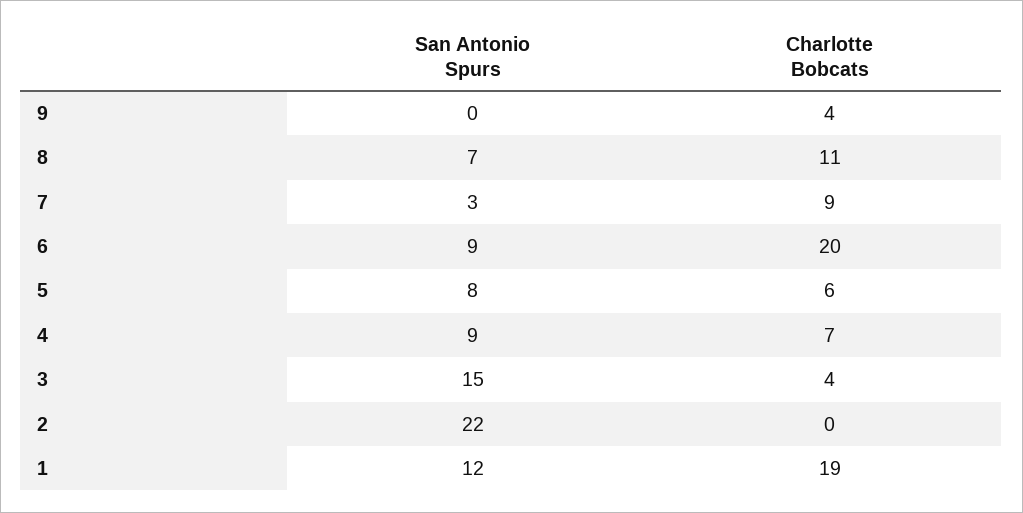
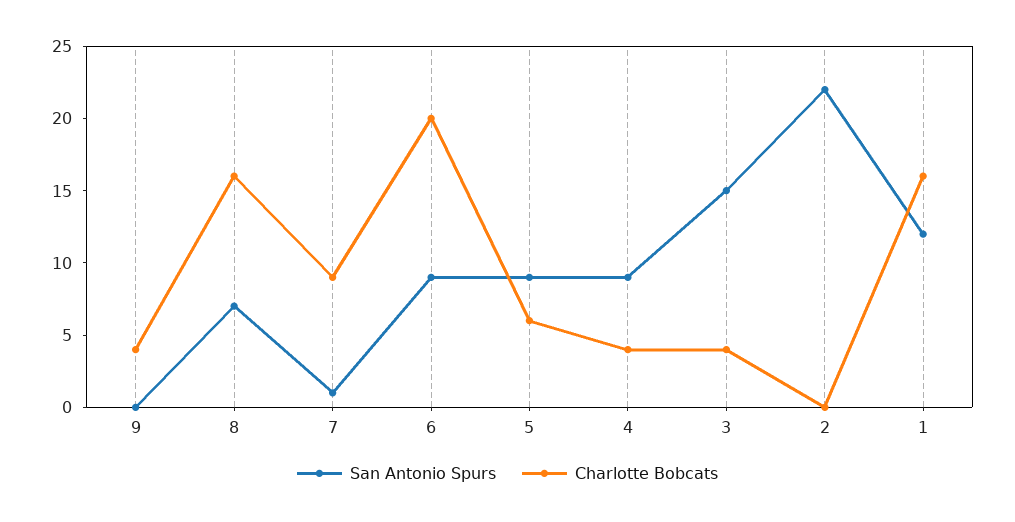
Charlotte Bobcats, 8: 11 -> 16
San Antonio Spurs, 7: 3 -> 1
San Antonio Spurs, 5: 8 -> 9
Charlotte Bobcats, 4: 7 -> 4
Charlotte Bobcats, 1: 19 -> 16

